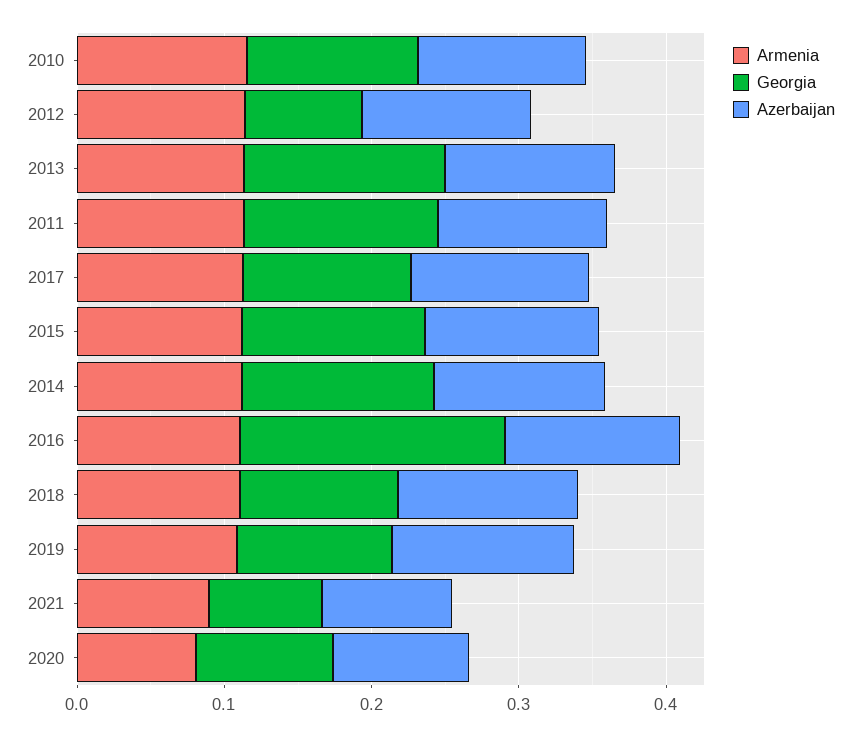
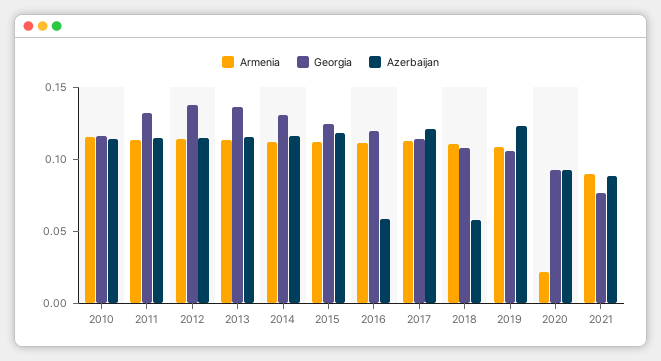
Georgia, 2012: 0.08 -> 0.14
Georgia, 2016: 0.18 -> 0.12
Azerbaijan, 2016: 0.12 -> 0.06
Azerbaijan, 2018: 0.12 -> 0.06
Armenia, 2020: 0.08 -> 0.02

